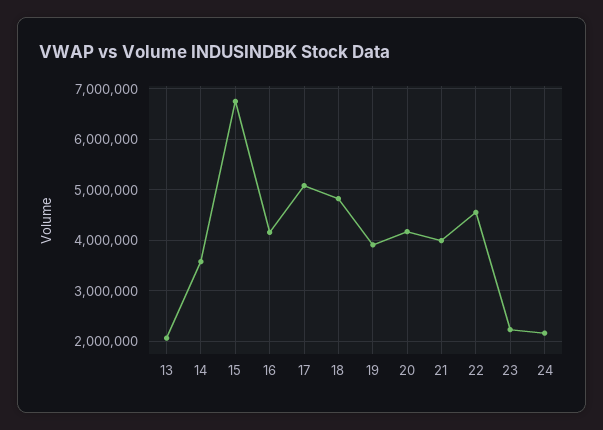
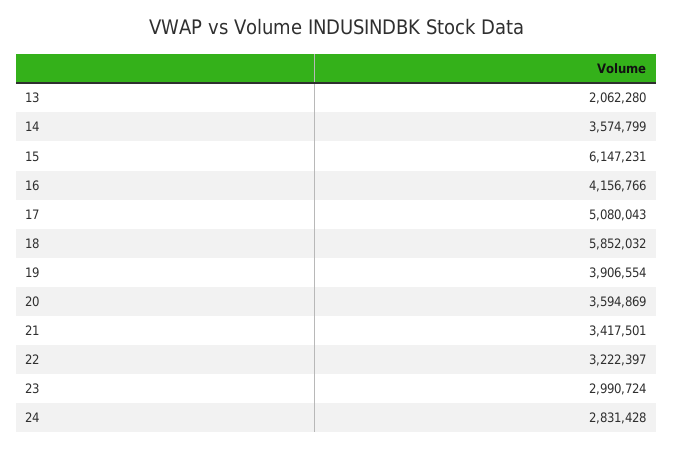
15: 6800000 -> 6147231
18: 4800000 -> 5852032
20: 4200000 -> 3594869
21: 4000000 -> 3417501
22: 4600000 -> 3222397
23: 2200000 -> 2990724
24: 2200000 -> 2831428

